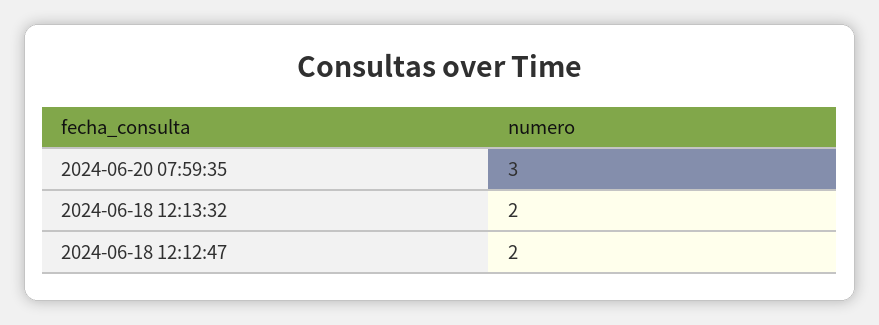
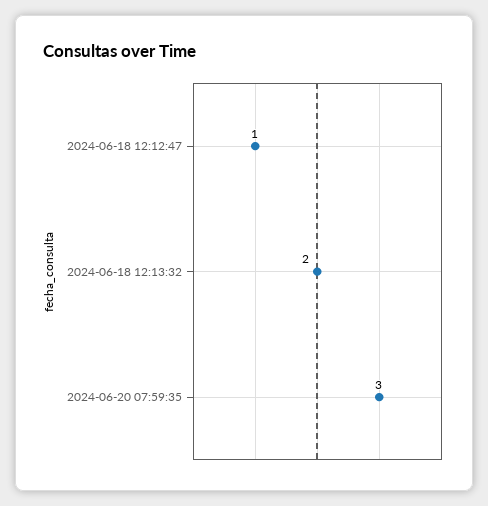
2024-06-18 12:12:47: 2 -> 1

